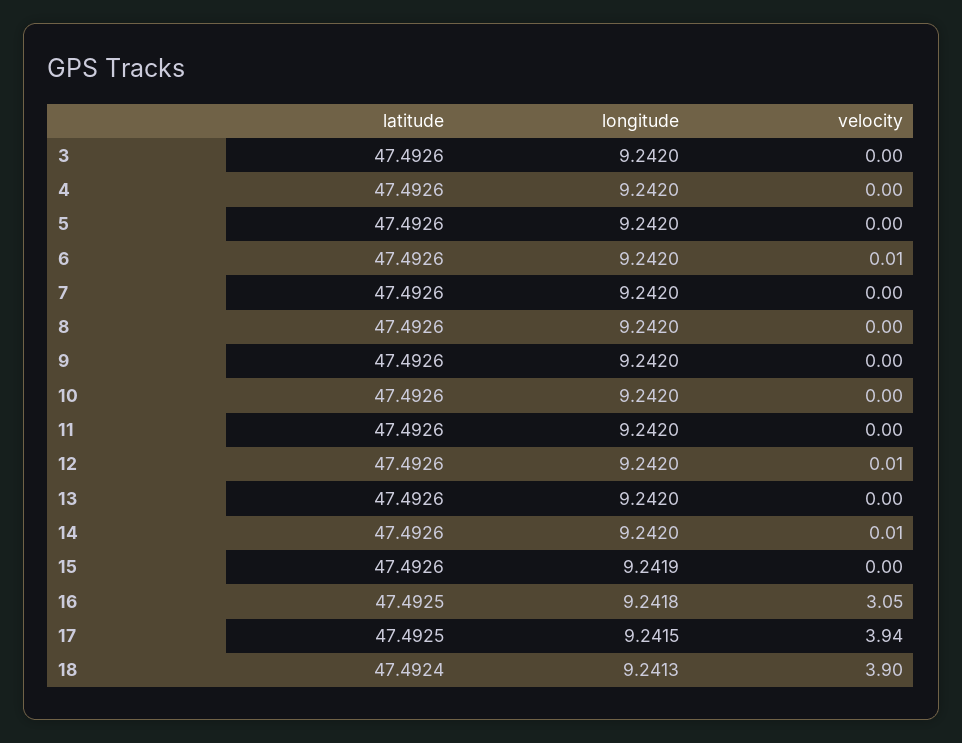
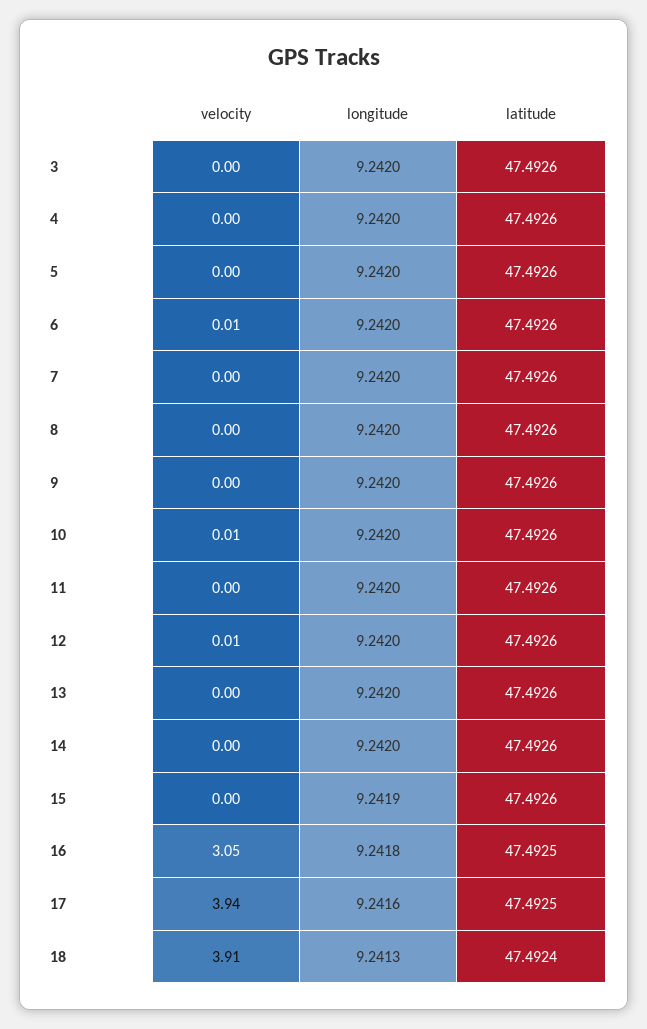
velocity, 10: 0 -> 0.01
velocity, 14: 0.01 -> 0
longitude, 17: 9.2415 -> 9.2416
velocity, 18: 3.9 -> 3.91

